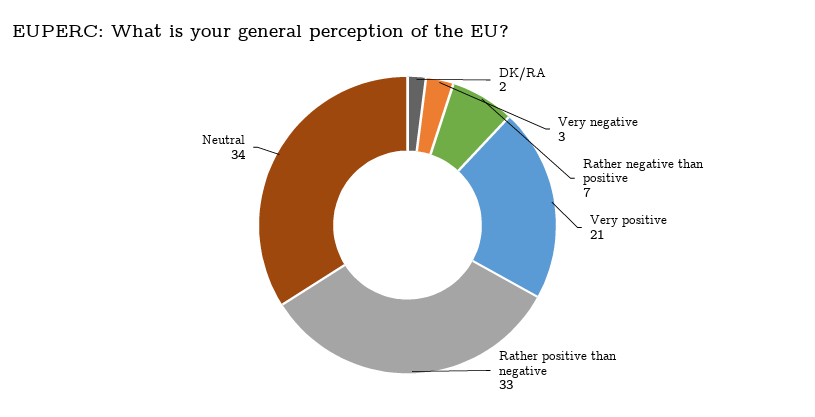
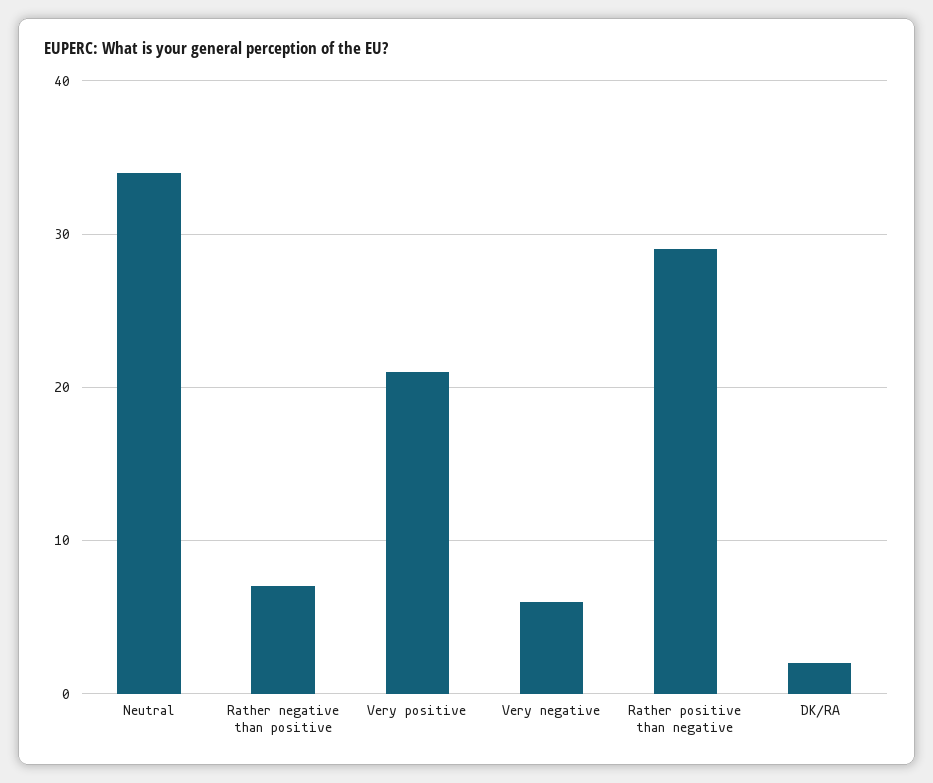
Very negative: 3 -> 6
Rather positive than negative: 33 -> 29

